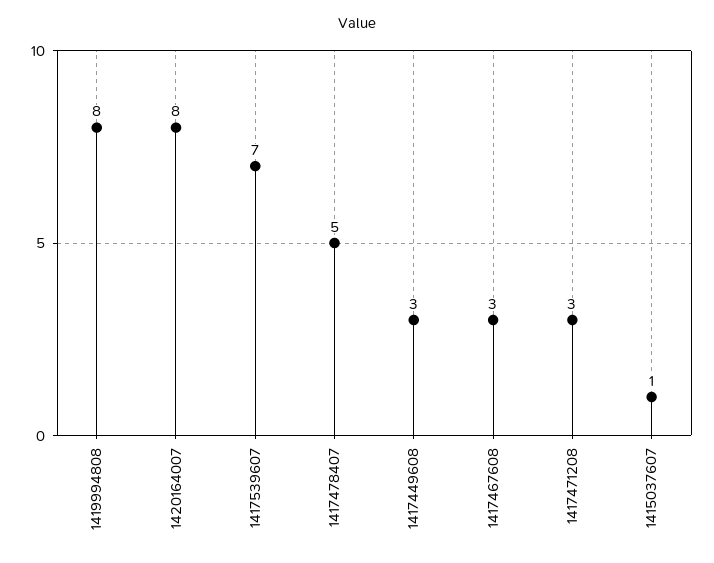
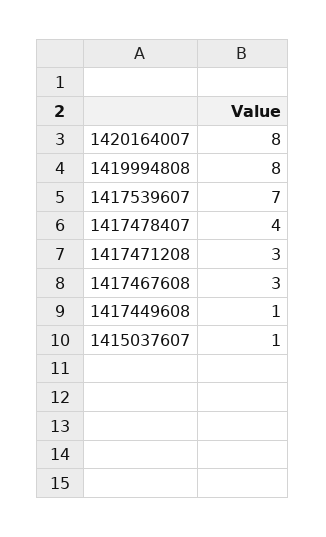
1417478407: 5 -> 4
1417449608: 3 -> 1

